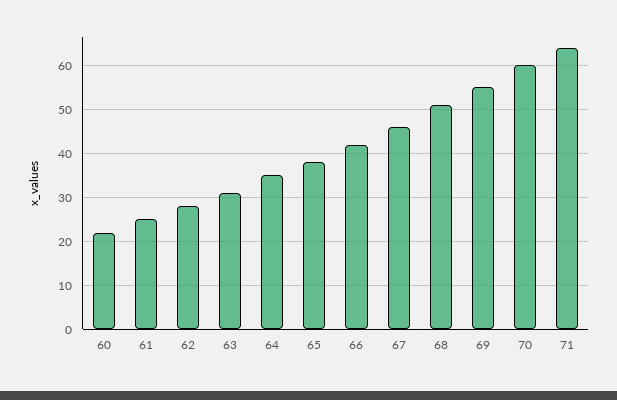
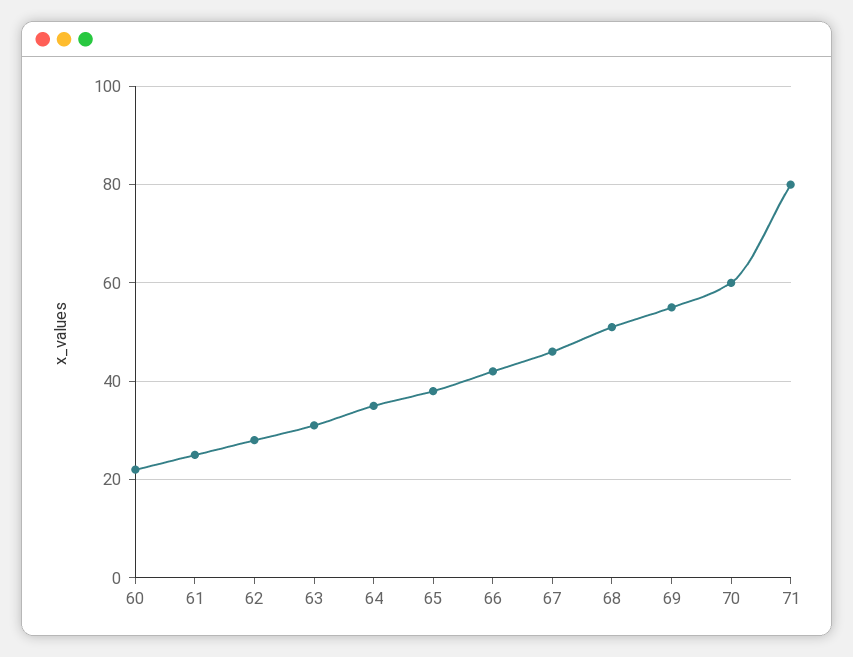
71: 65 -> 80

